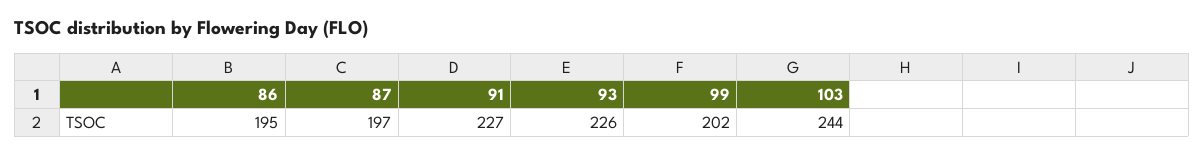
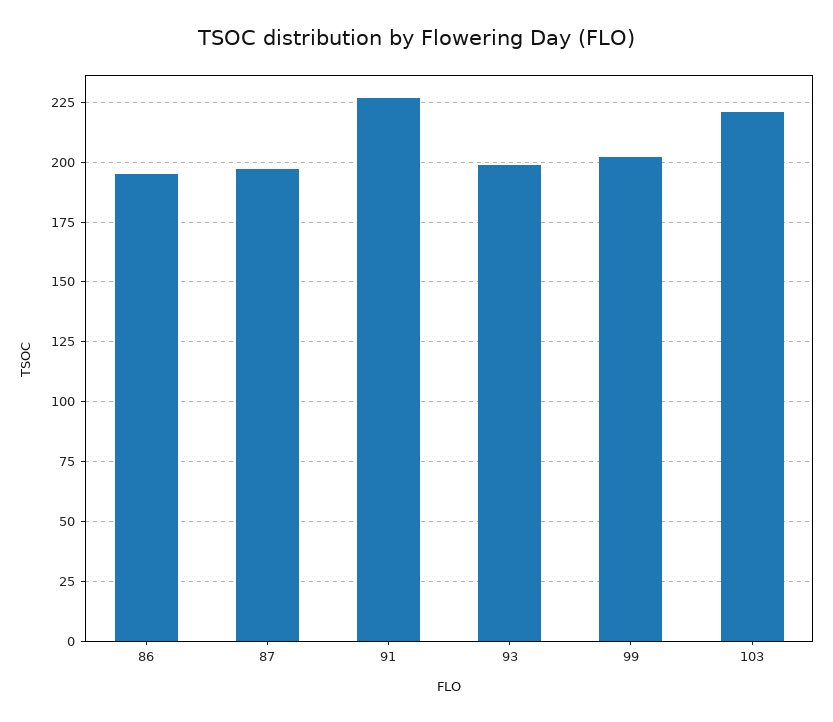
93: 226 -> 200
103: 244 -> 220

